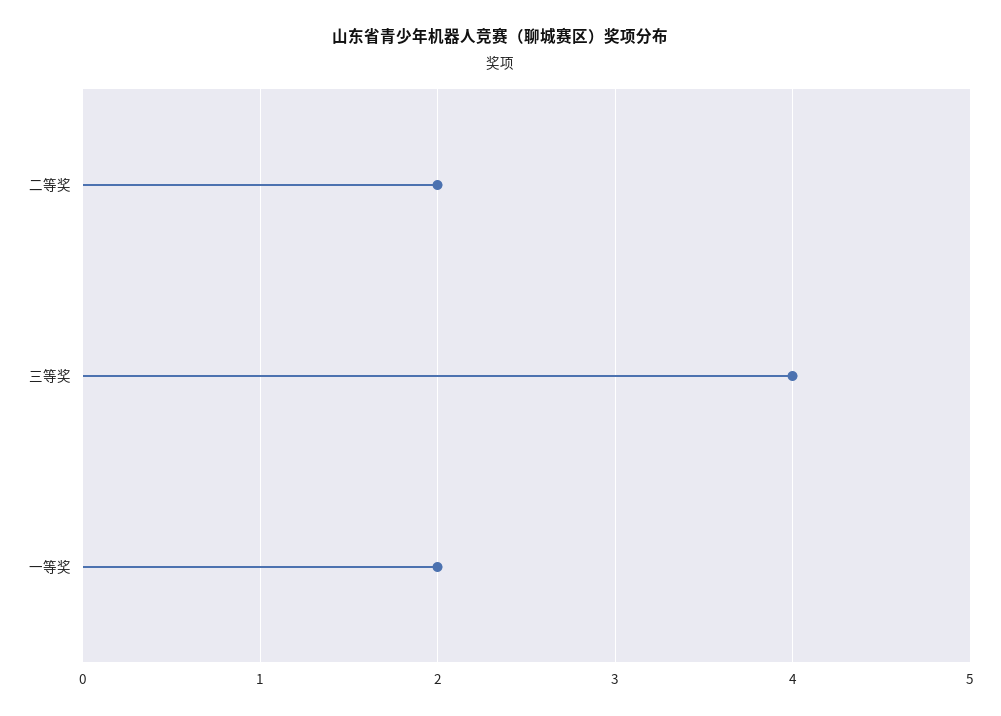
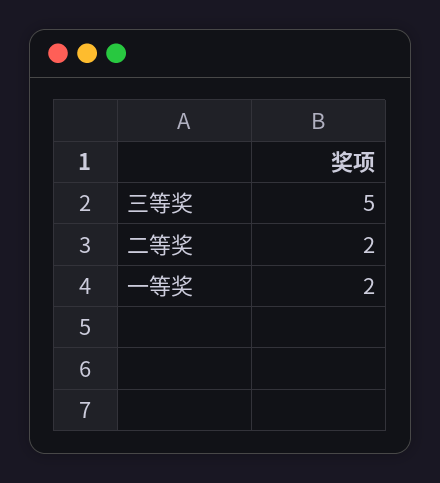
三等奖: 4 -> 5

